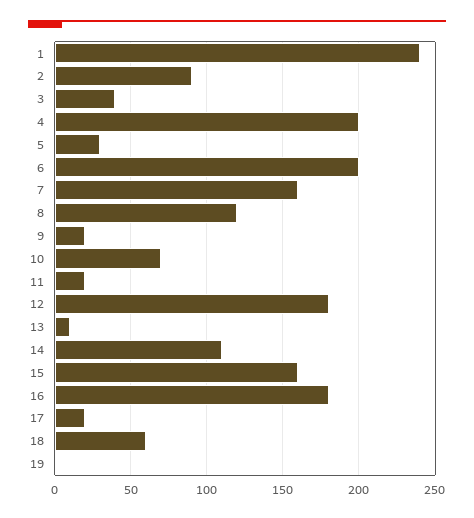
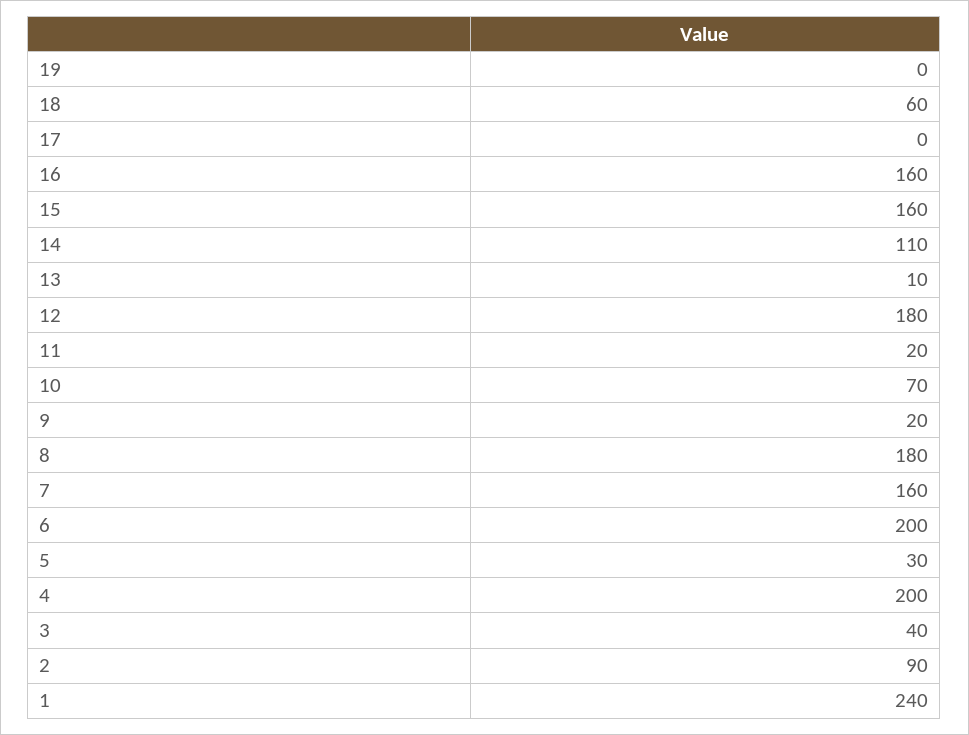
8: 120 -> 180
16: 180 -> 160
17: 20 -> 0

